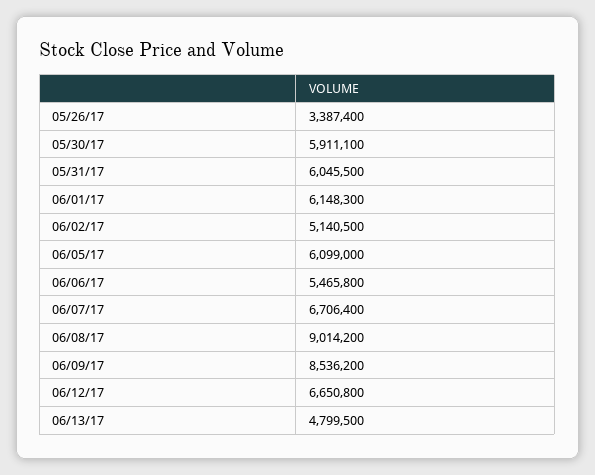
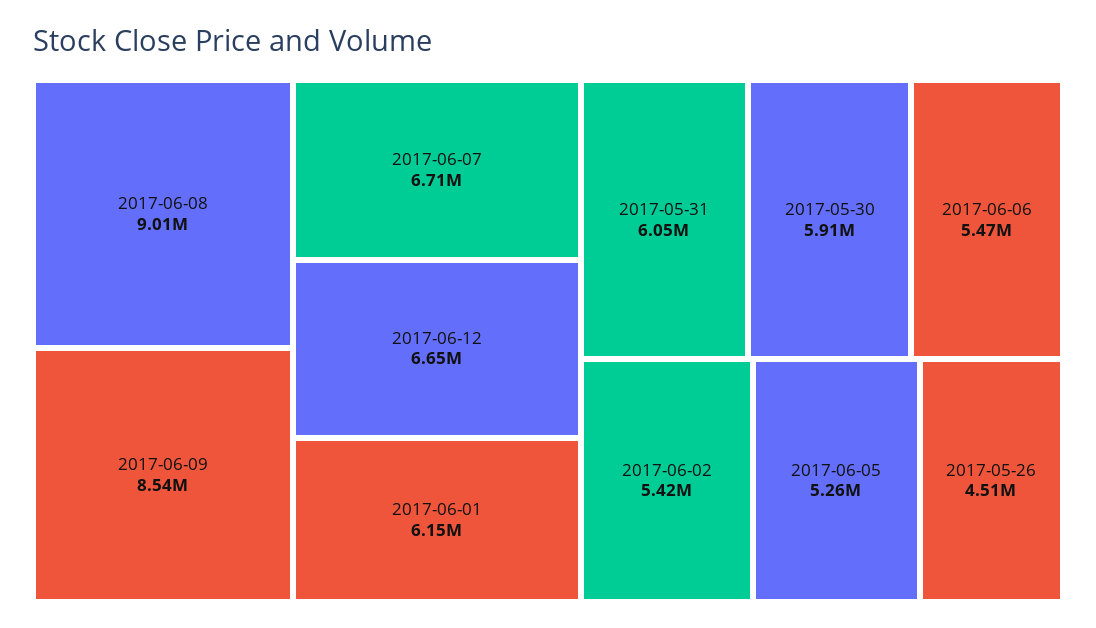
05/26/17: 3387400 -> 4510000
06/02/17: 5140500 -> 5420000
06/05/17: 6099000 -> 5260000
06/13/17: 4799500 -> none

